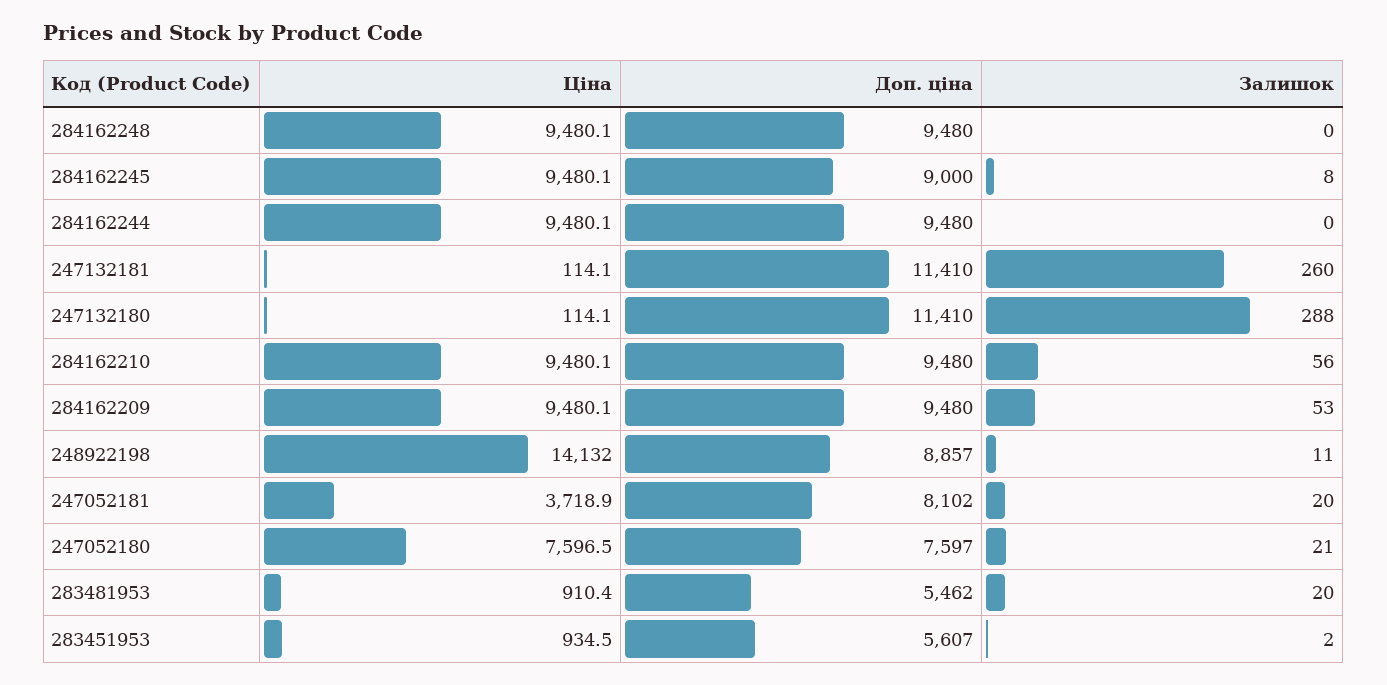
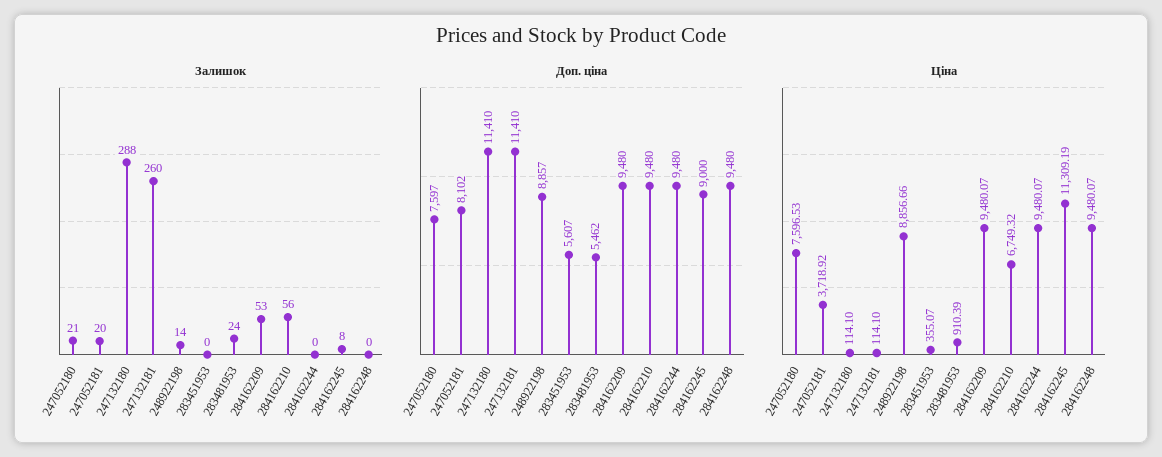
Ціна, 284162245: 9480.1 -> 11309.19
Ціна, 284162210: 9480.1 -> 6749.32
Ціна, 248922198: 14132 -> 8856.66
Залишок, 248922198: 11 -> 14
Залишок, 283481953: 20 -> 24
Ціна, 283451953: 934.5 -> 355.07
Залишок, 283451953: 2 -> 0

